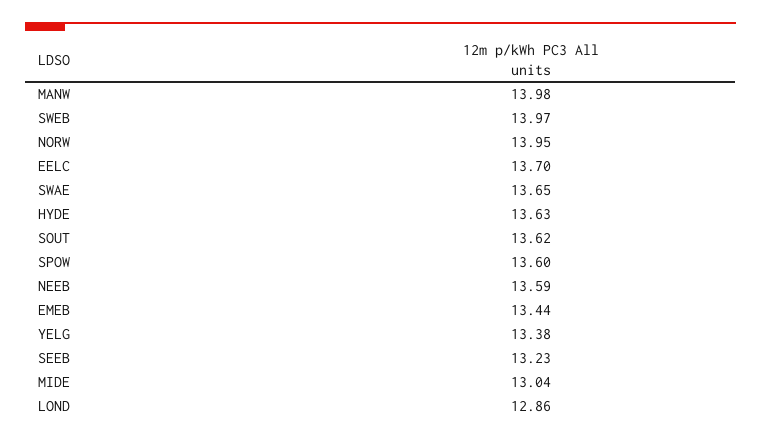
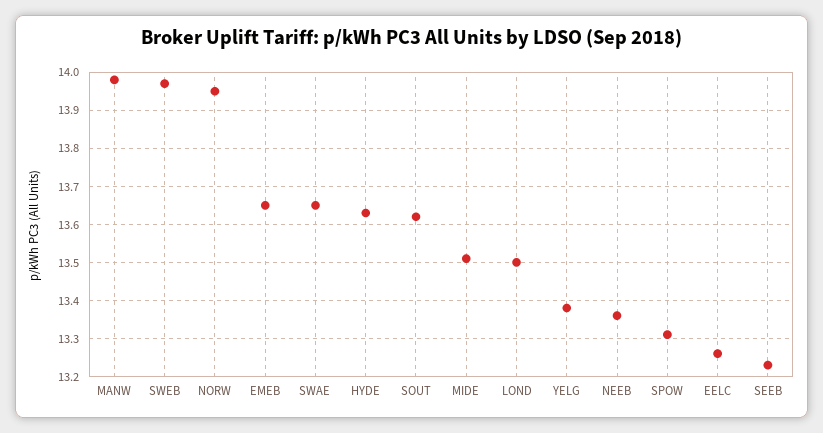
EELC: 13.7 -> 13.25
SPOW: 13.6 -> 13.3
NEEB: 13.59 -> 13.35
EMEB: 13.44 -> 13.65
MIDE: 13.04 -> 13.5
LOND: 12.86 -> 13.5

